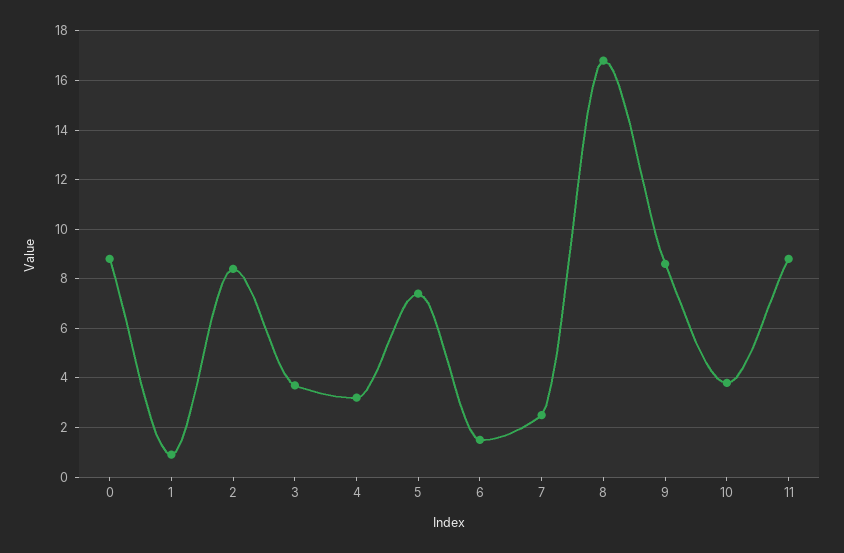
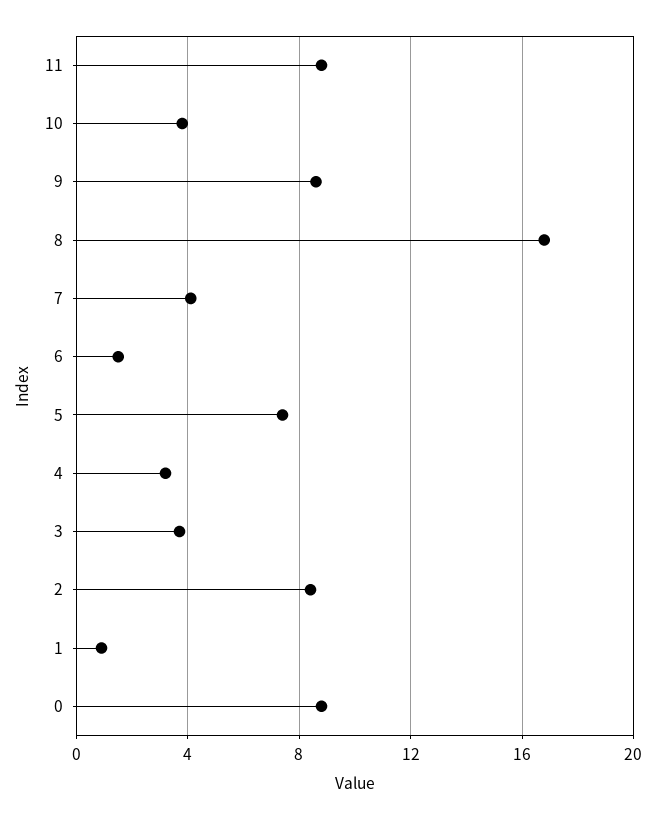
7: 2.5 -> 4

